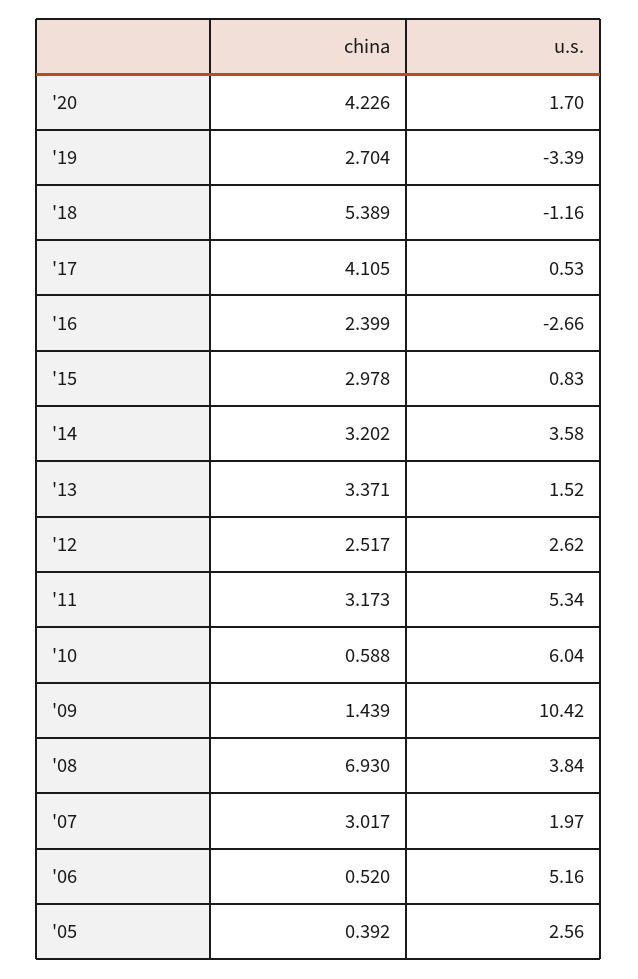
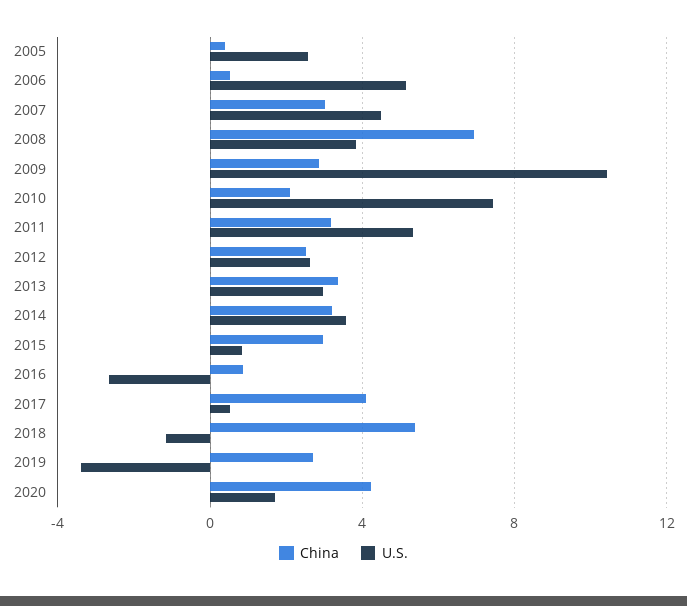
china, '16: 2.399 -> 1
u.s., '13: 1.52 -> 3
china, '10: 0.588 -> 2
u.s., '10: 6.04 -> 7.5
china, '09: 1.439 -> 3
u.s., '07: 1.97 -> 4.5

